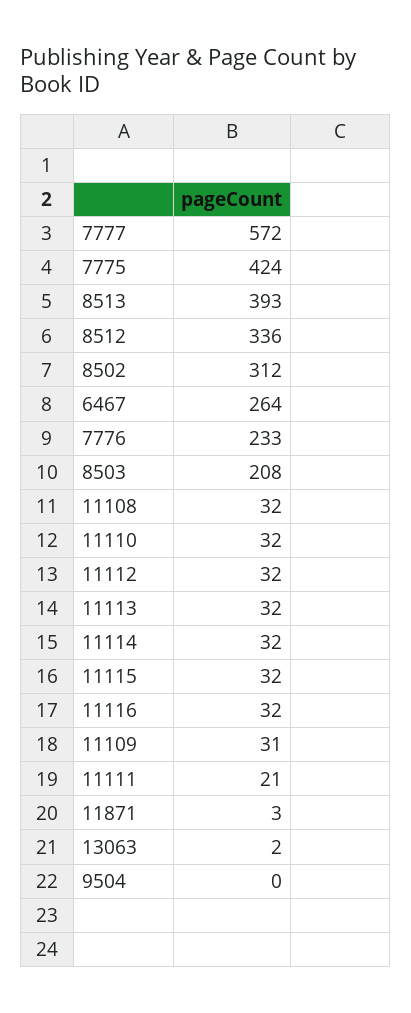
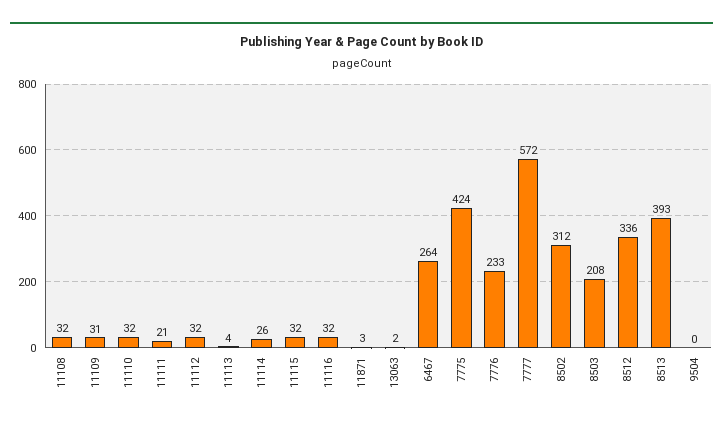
11113: 32 -> 4
11114: 32 -> 26

